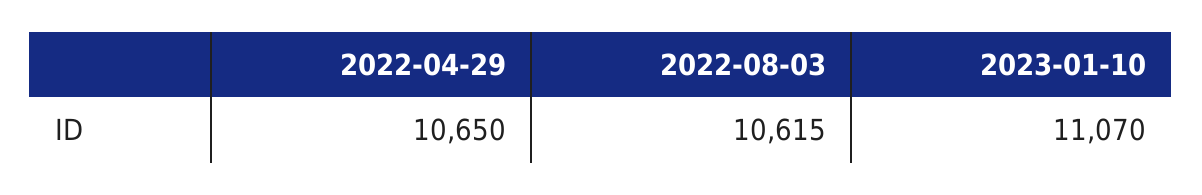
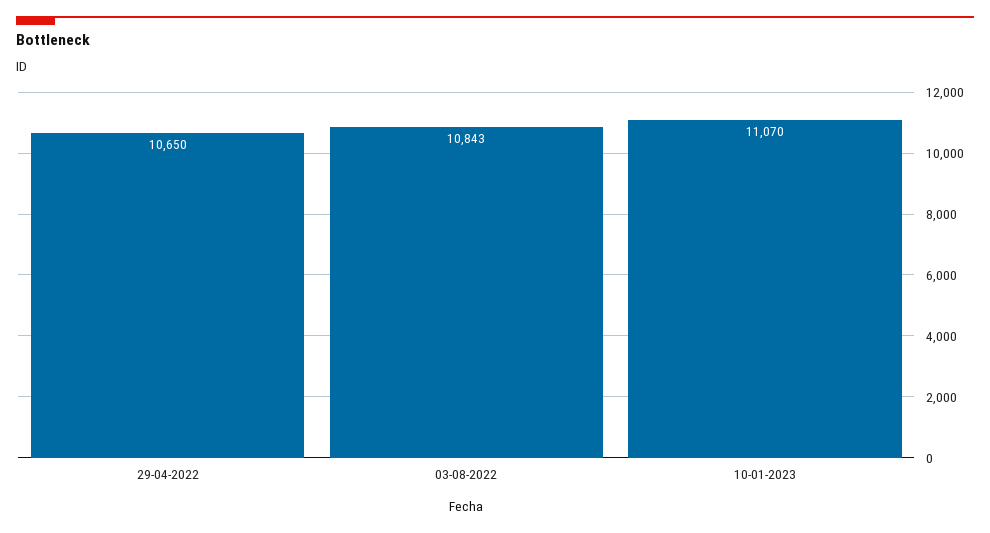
2022-08-03: 10615 -> 10843

